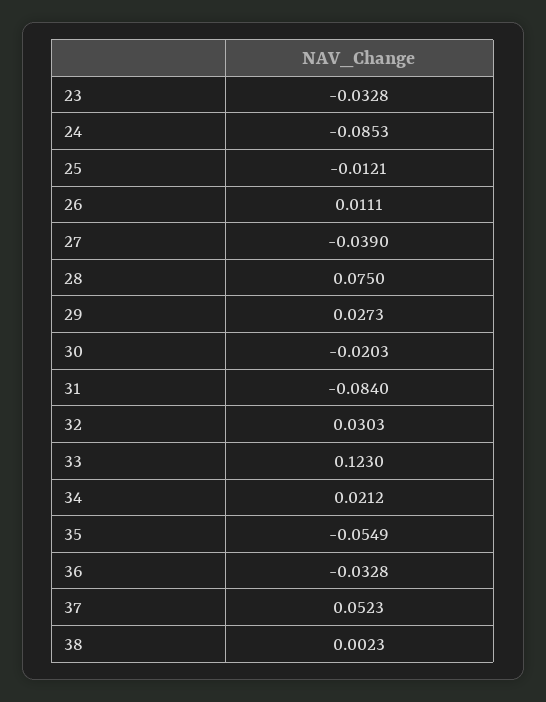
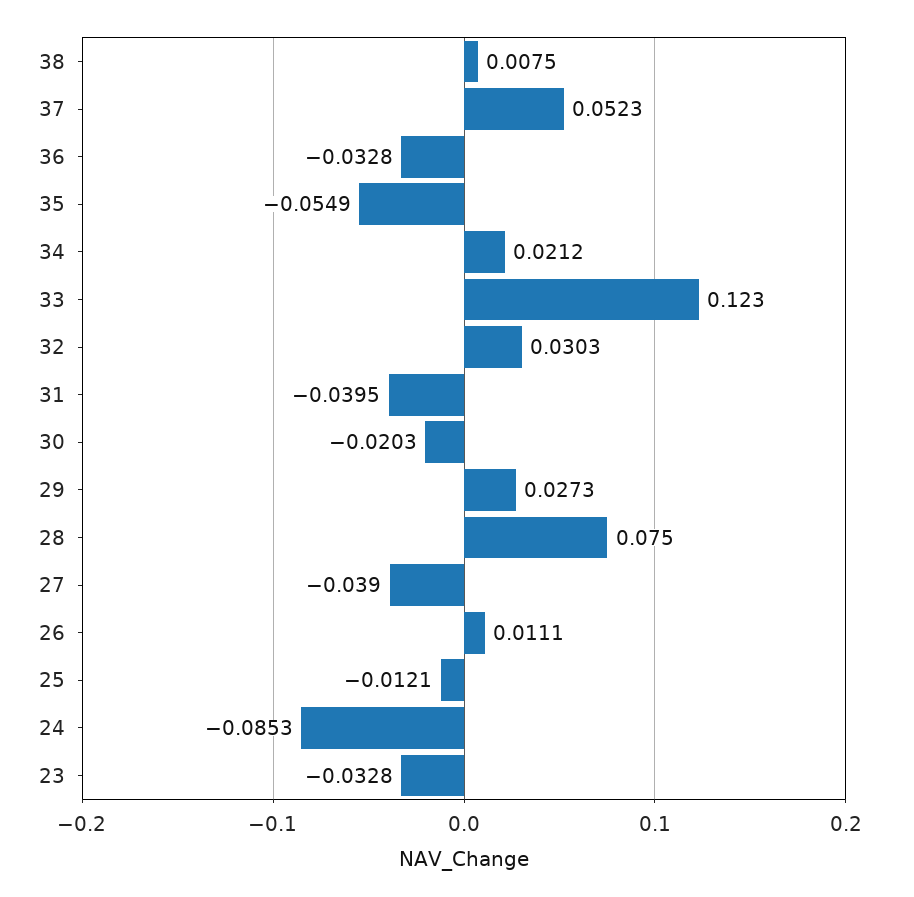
31: -0.084 -> -0.0395
38: 0.0023 -> 0.0075

